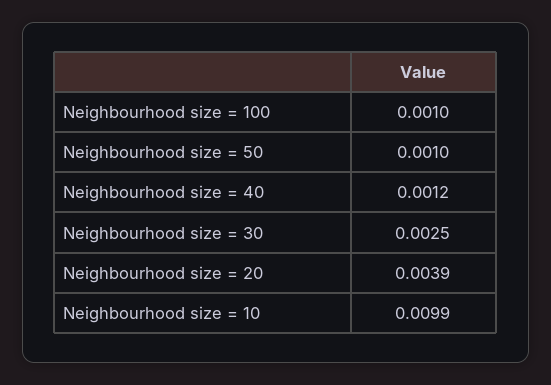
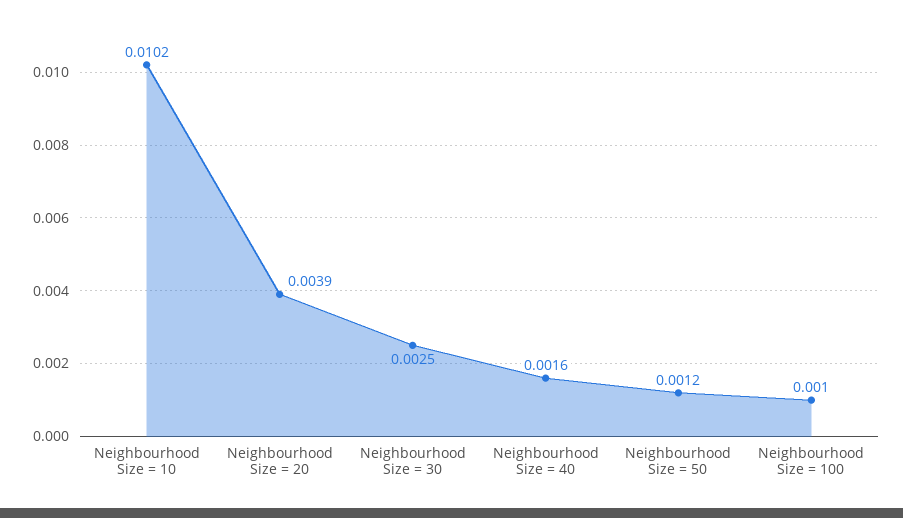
Neighbourhood size = 50: 0.001 -> 0.0012
Neighbourhood size = 40: 0.0012 -> 0.0016
Neighbourhood size = 10: 0.0099 -> 0.0102

